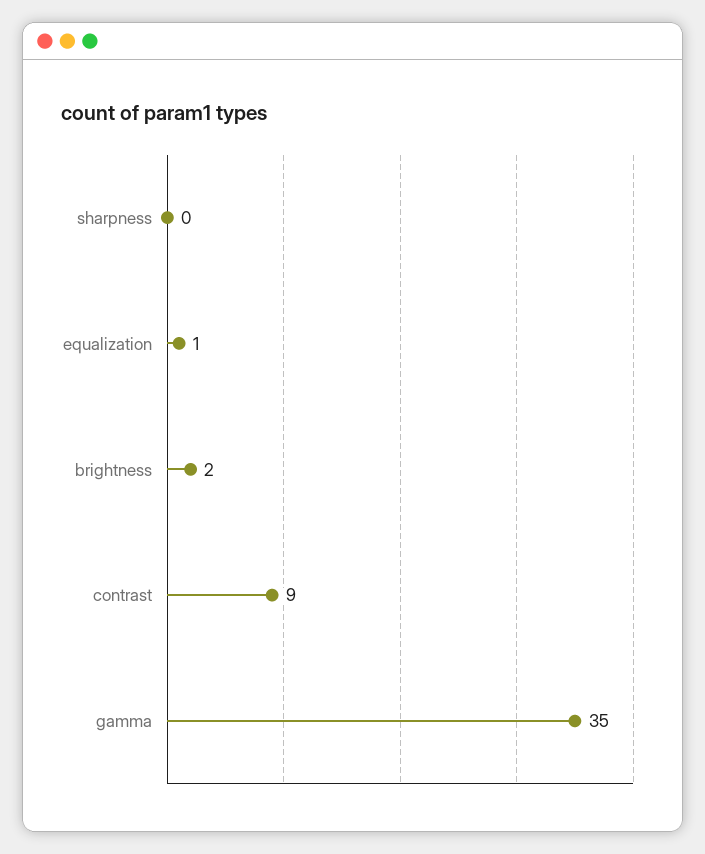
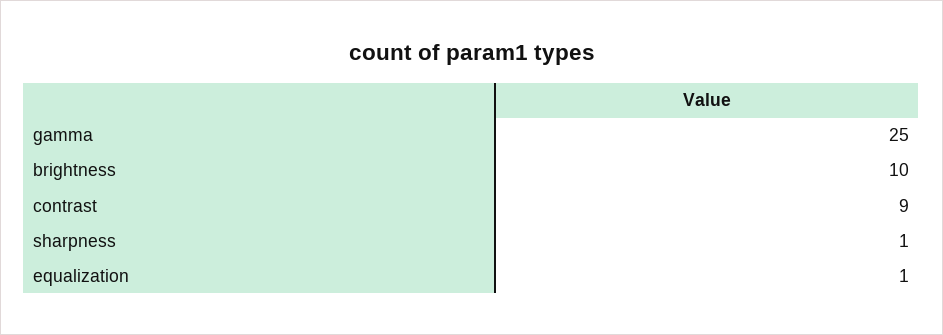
sharpness: 0 -> 1
brightness: 2 -> 10
gamma: 35 -> 25

